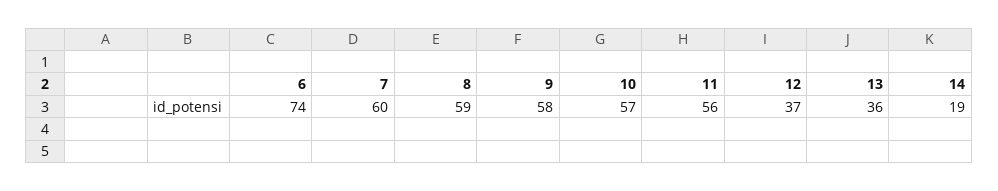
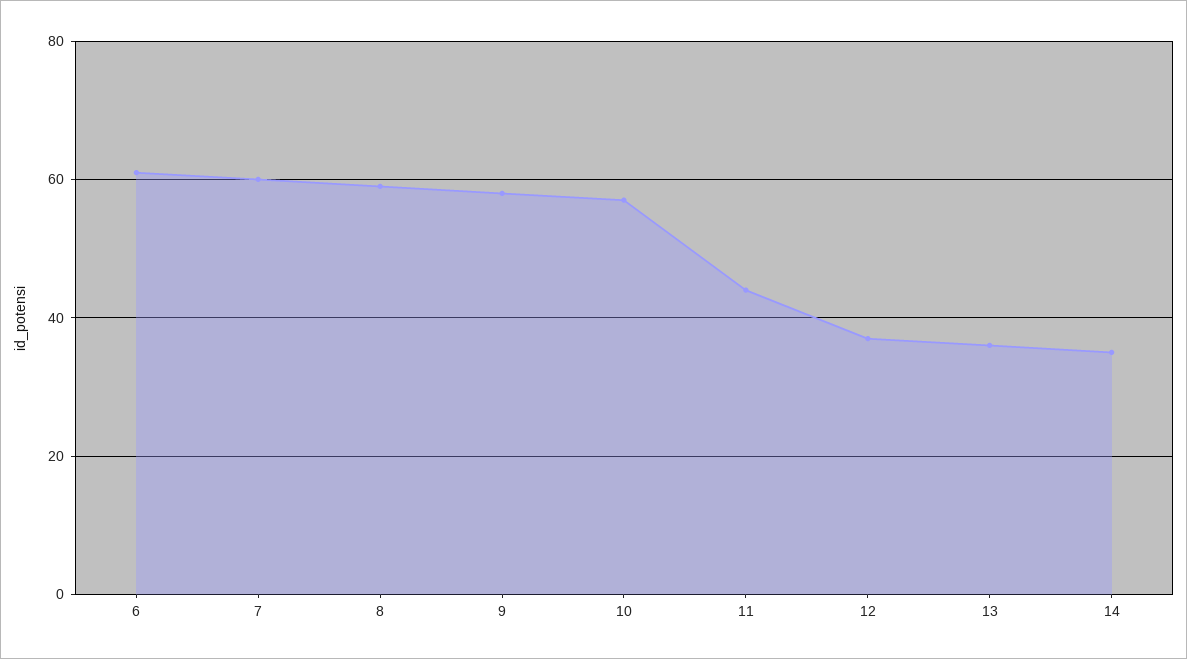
6: 74 -> 60
11: 56 -> 45
14: 19 -> 35

